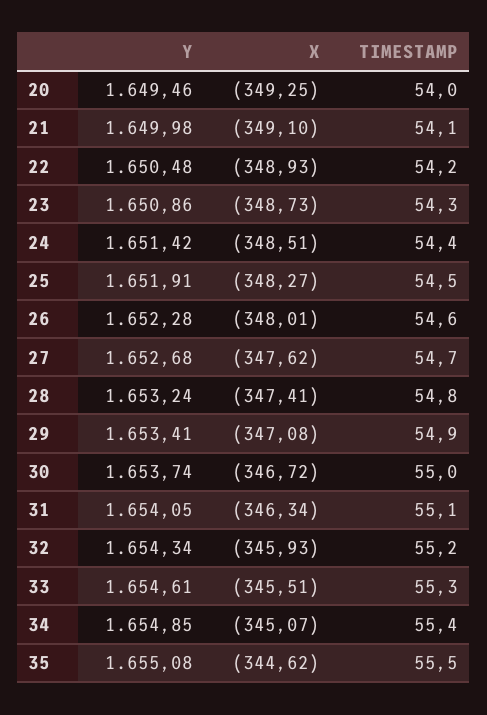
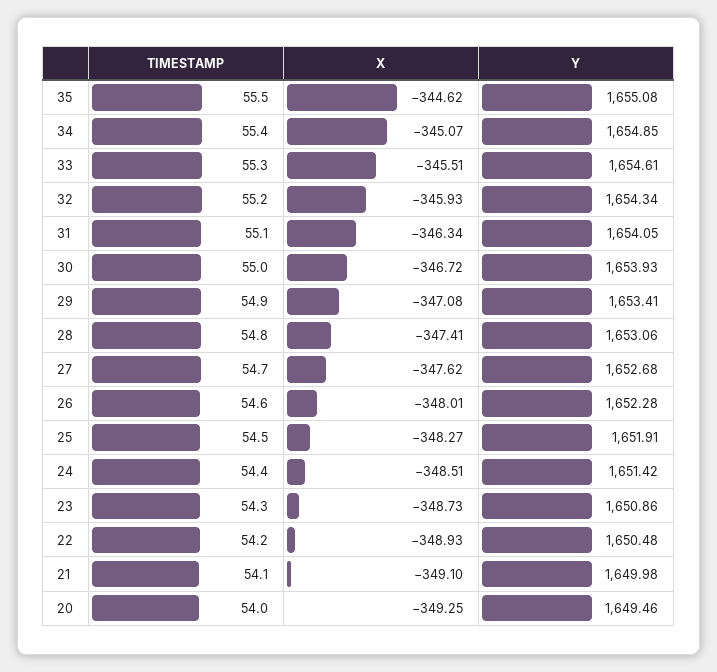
Y, 28: 1653.24 -> 1653.06
Y, 30: 1653.74 -> 1653.93

